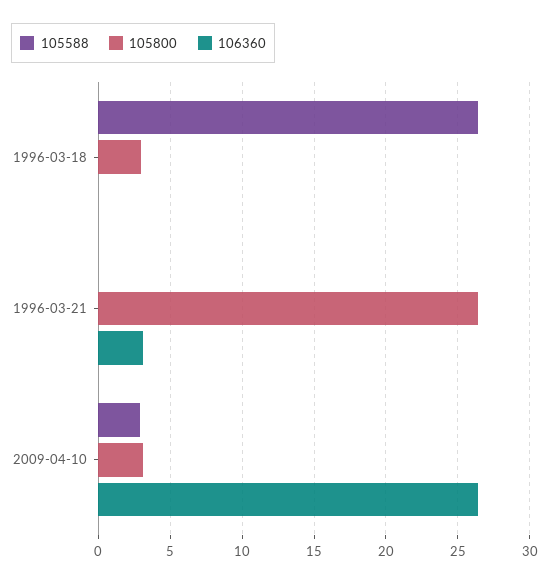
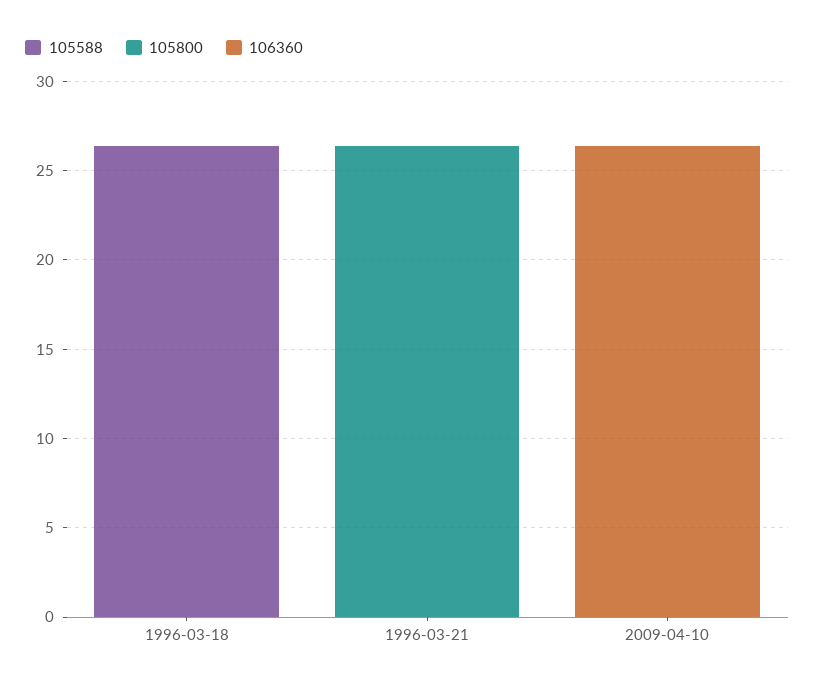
105800, 1996-03-18: 3 -> 0
106360, 1996-03-21: 3 -> 0
105588, 2009-04-10: 3 -> 0
105800, 2009-04-10: 3 -> 0

